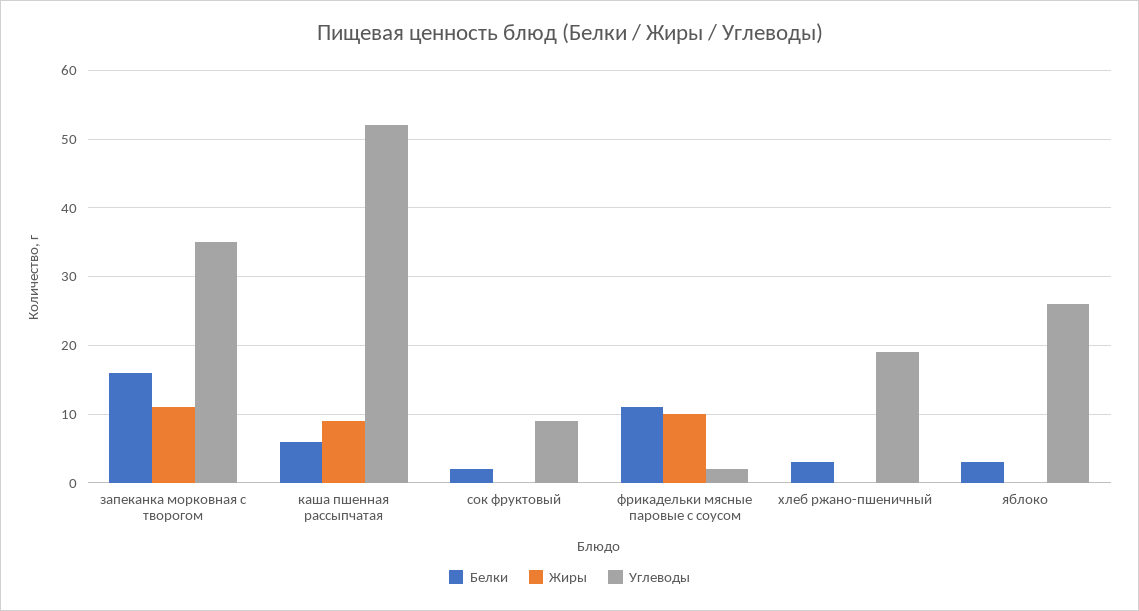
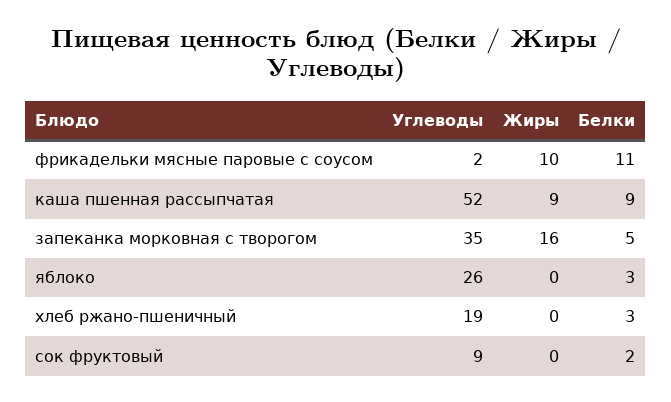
Белки, запеканка морковная с творогом: 16 -> 5
Жиры, запеканка морковная с творогом: 11 -> 16
Белки, каша пшенная рассыпчатая: 6 -> 9

